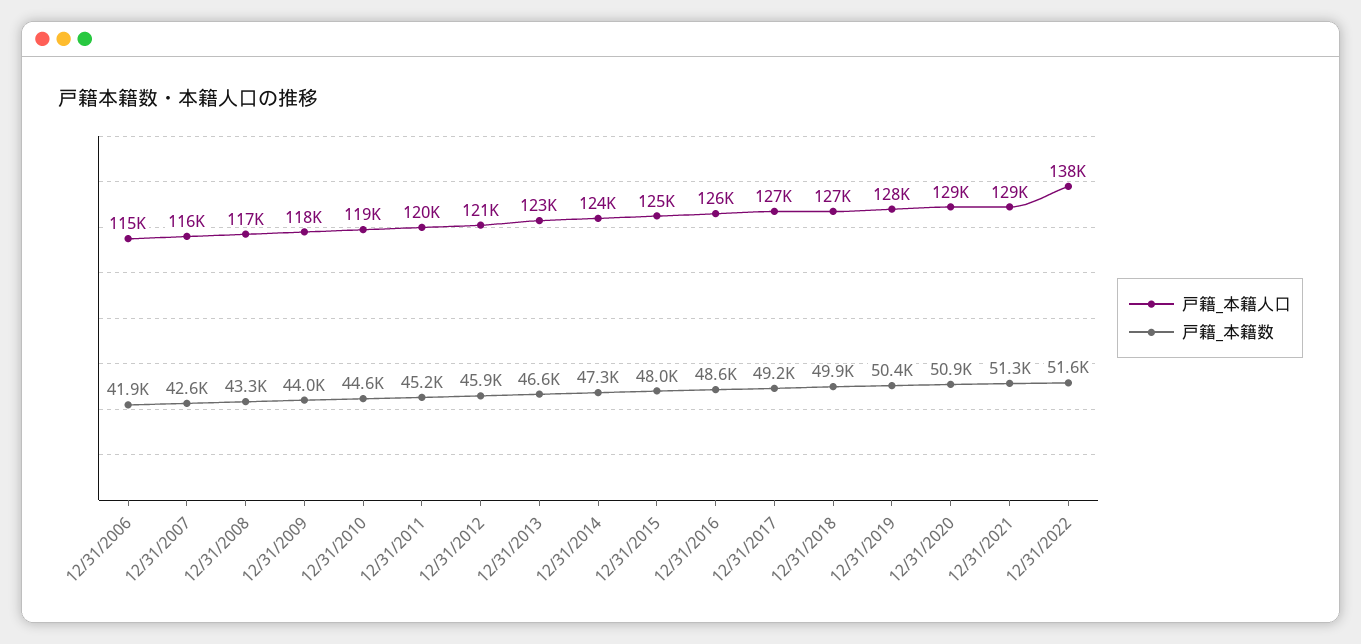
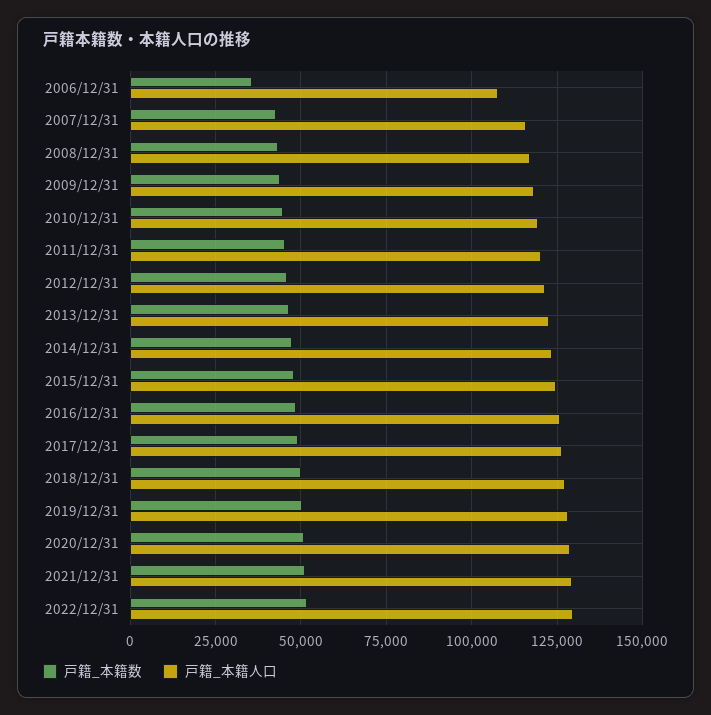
戸籍_本籍人口, 12/31/2006: 115000 -> 107500
戸籍_本籍数, 12/31/2006: 41900 -> 35000
戸籍_本籍人口, 12/31/2022: 138000 -> 130000

